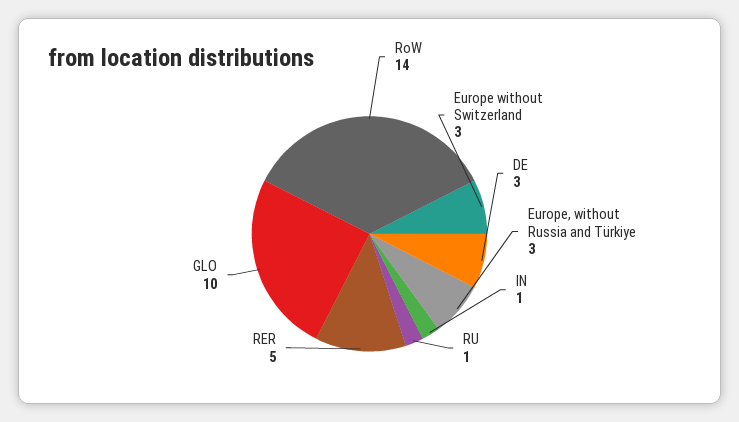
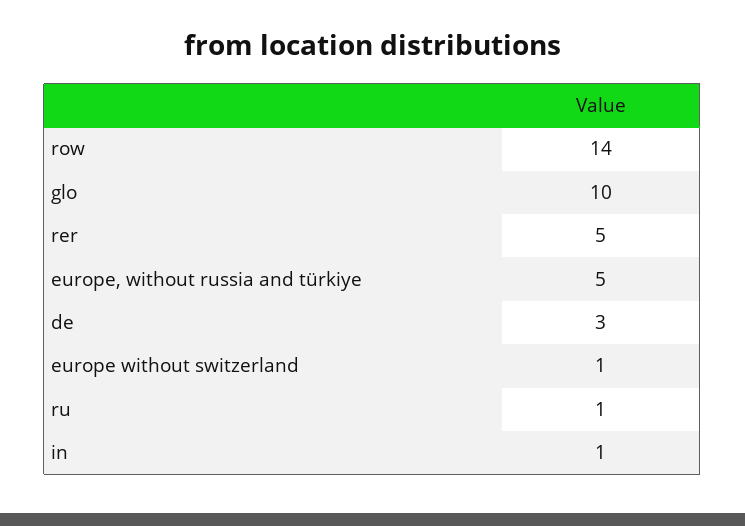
Europe without Switzerland: 3 -> 1
Europe, without Russia and Türkiye: 3 -> 5

